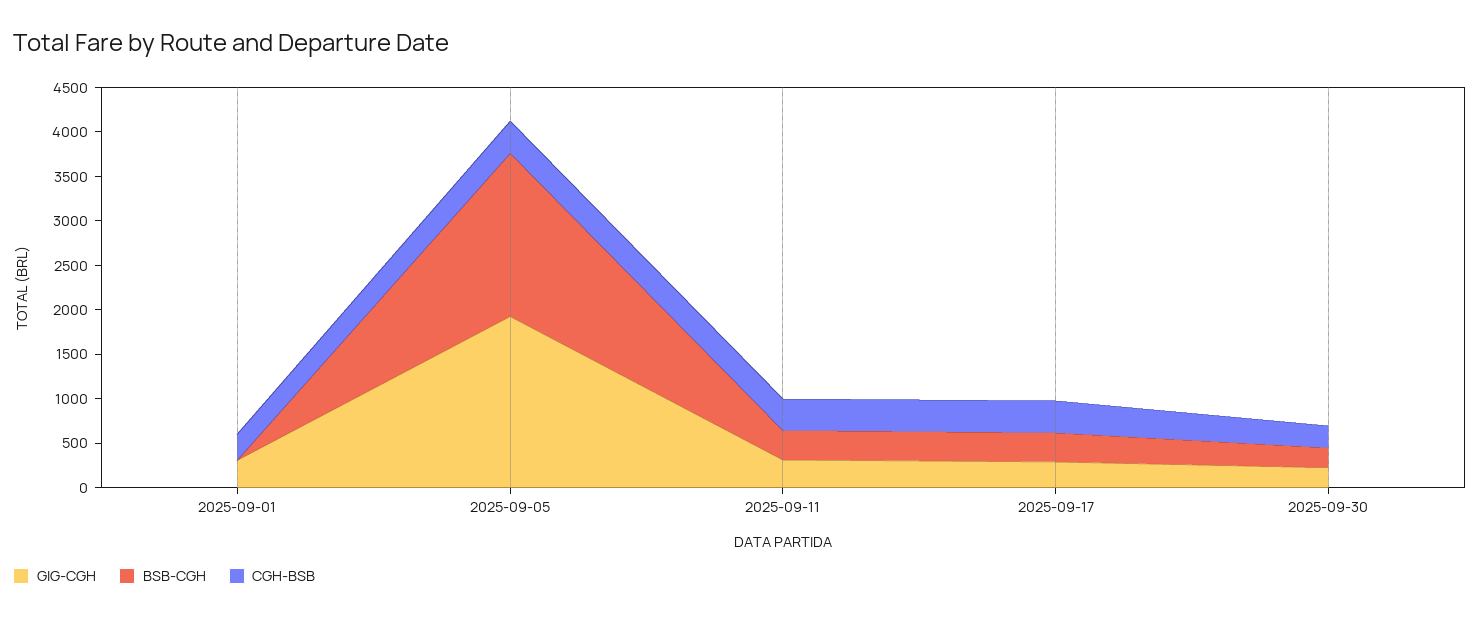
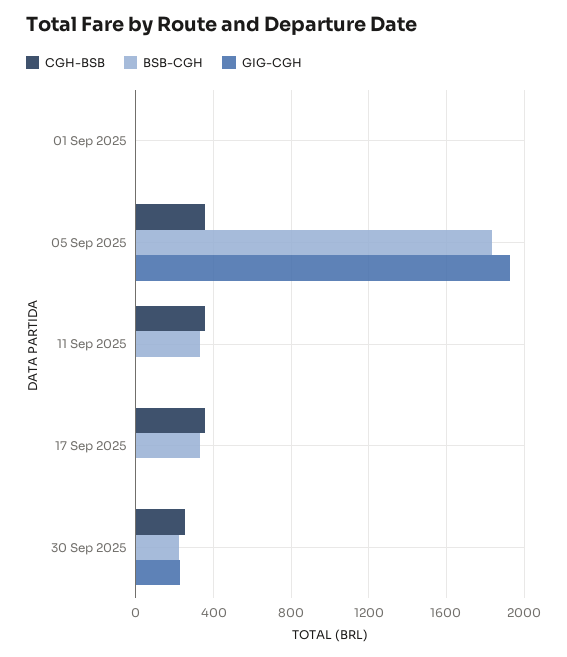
GIG-CGH, 2025-09-01: 300 -> 0
CGH-BSB, 2025-09-01: 300 -> 0
GIG-CGH, 2025-09-11: 300 -> 0
GIG-CGH, 2025-09-17: 300 -> 0

